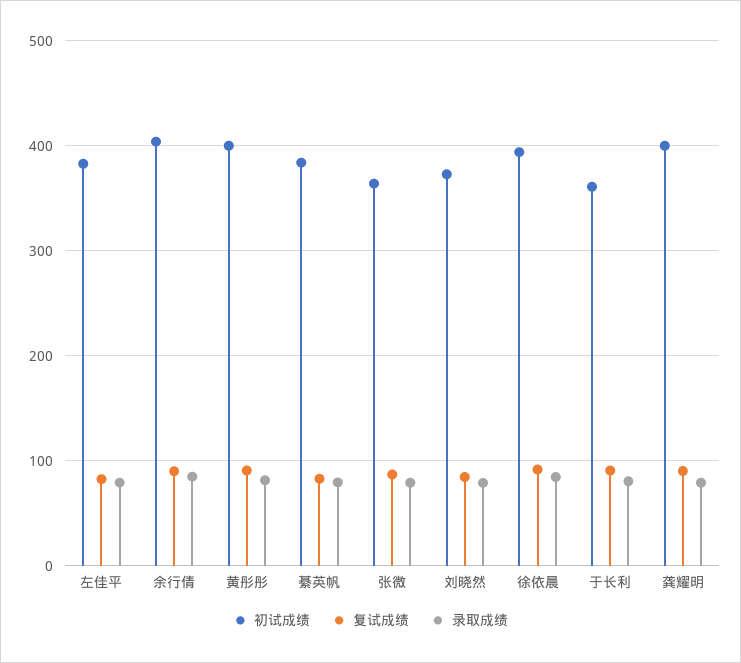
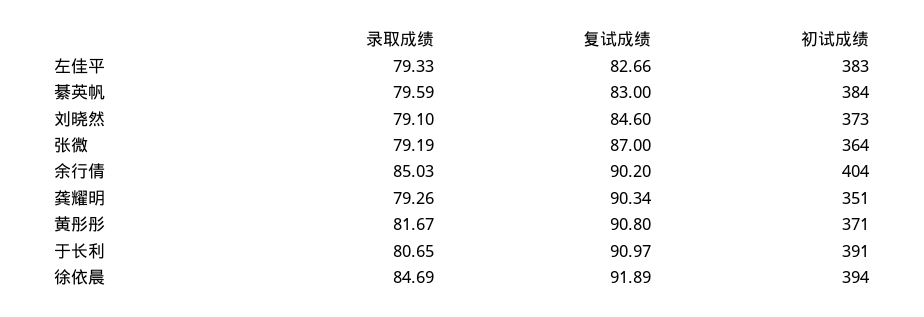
初试成绩, 黄彤彤: 400 -> 371
初试成绩, 于长利: 360 -> 391
初试成绩, 龚耀明: 400 -> 351

